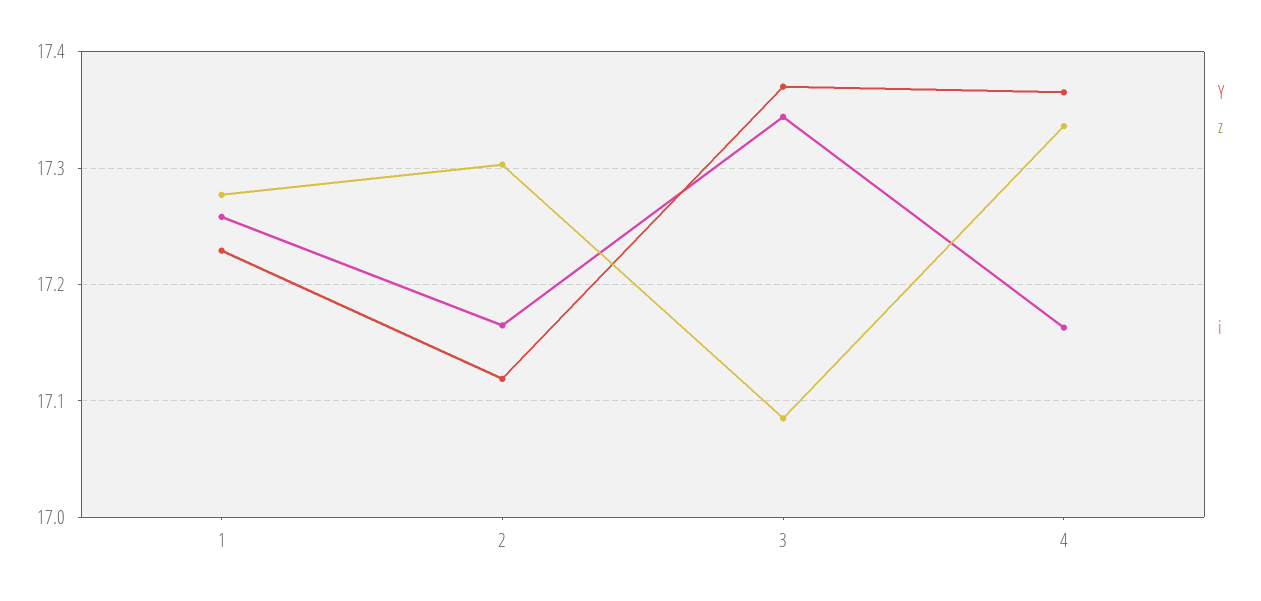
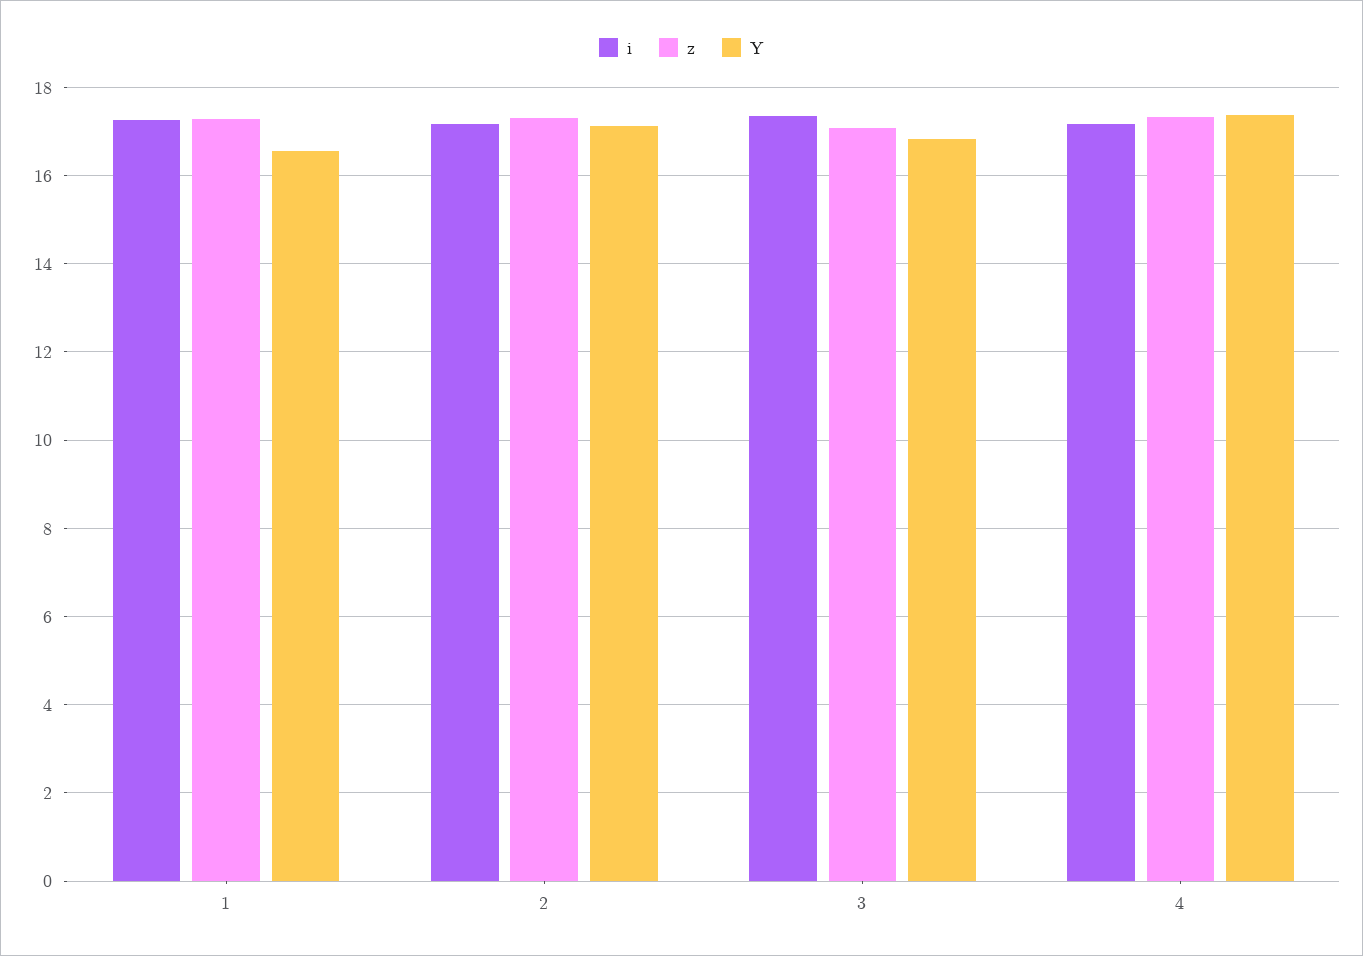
Y, 1: 17.23 -> 16.6
Y, 3: 17.37 -> 16.8

